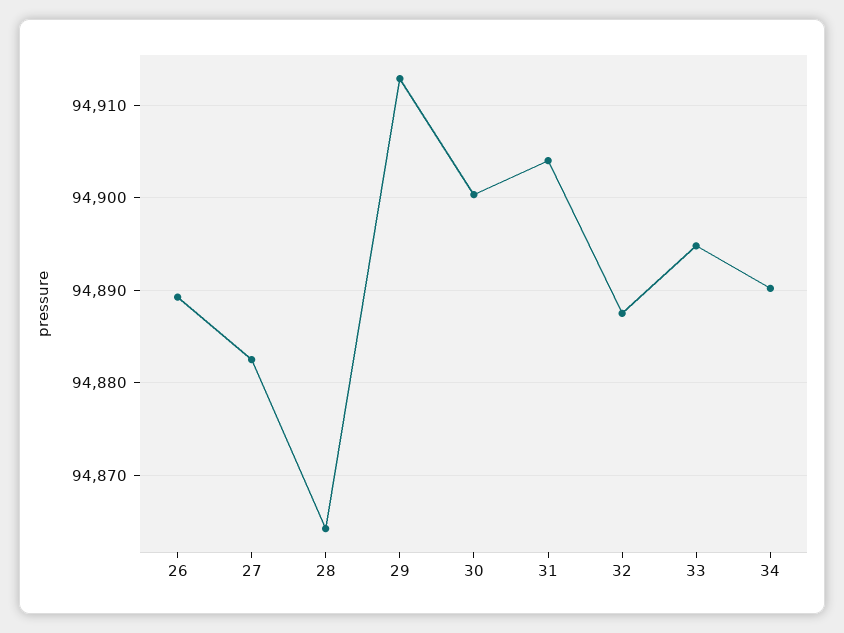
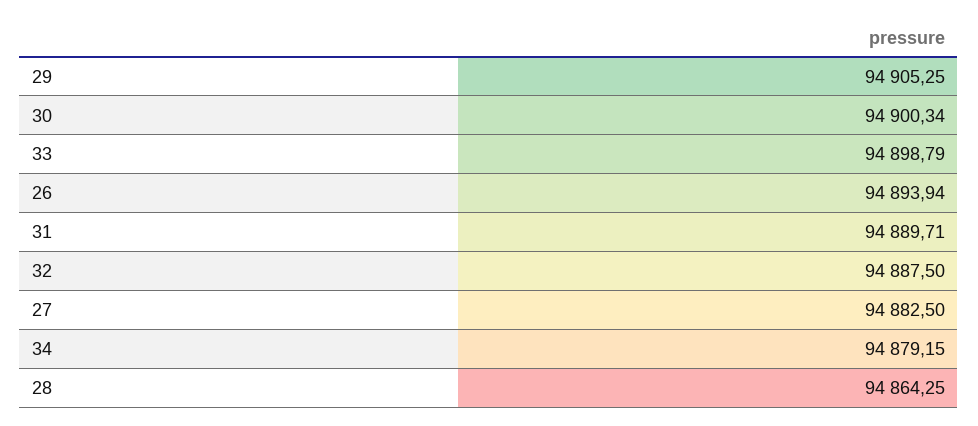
26: 94889 -> 94893.94
29: 94913 -> 94905.25
31: 94904 -> 94889.71
33: 94895 -> 94898.79
34: 94890 -> 94879.15

